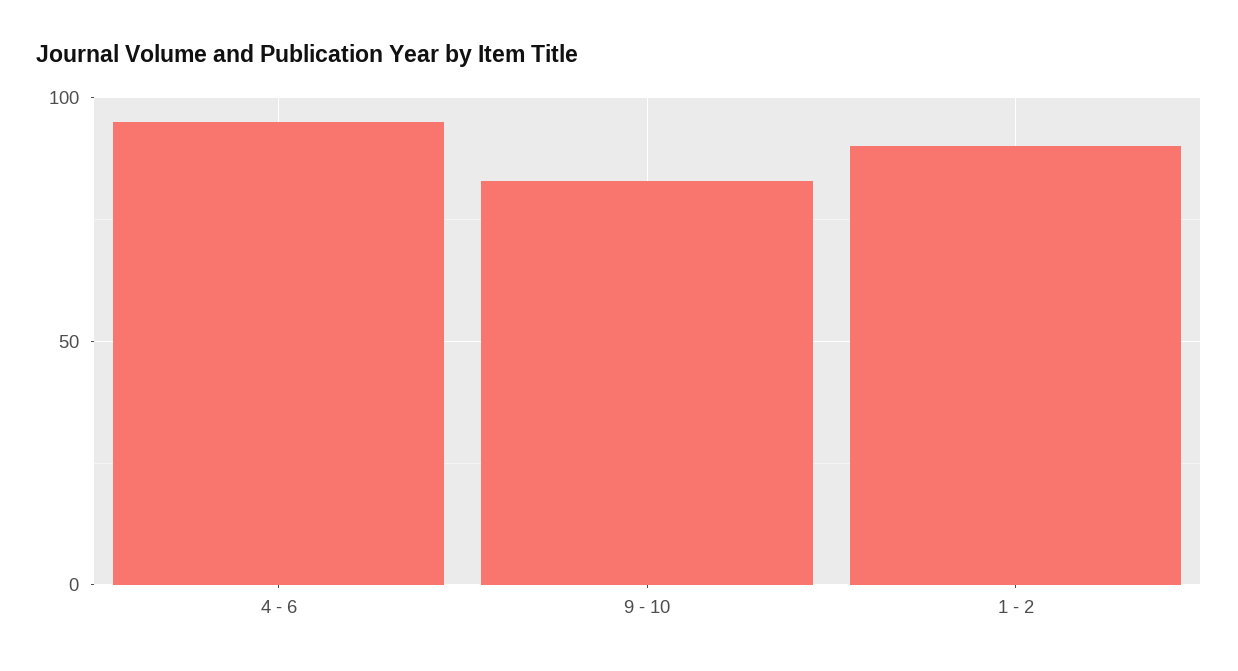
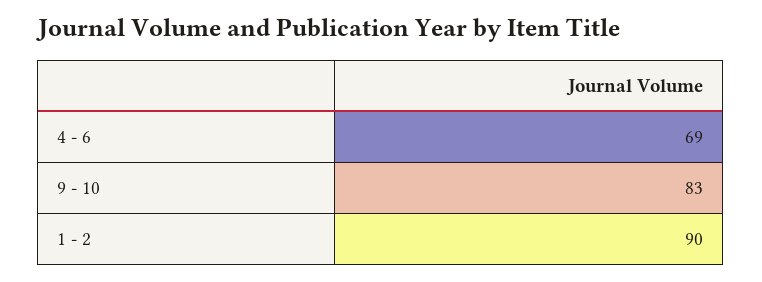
4 - 6: 95 -> 69

